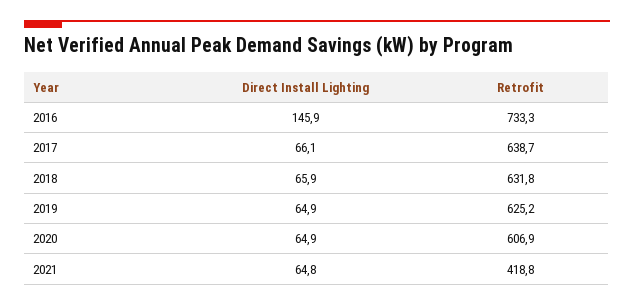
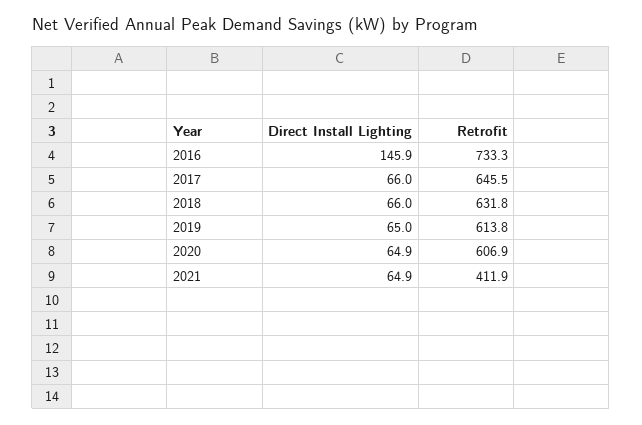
Direct Install Lighting, 2017: 66.1 -> 66
Retrofit, 2017: 638.7 -> 645.5
Direct Install Lighting, 2018: 65.9 -> 66
Direct Install Lighting, 2019: 64.9 -> 65
Retrofit, 2019: 625.2 -> 613.8
Direct Install Lighting, 2021: 64.8 -> 64.9
Retrofit, 2021: 418.8 -> 411.9

